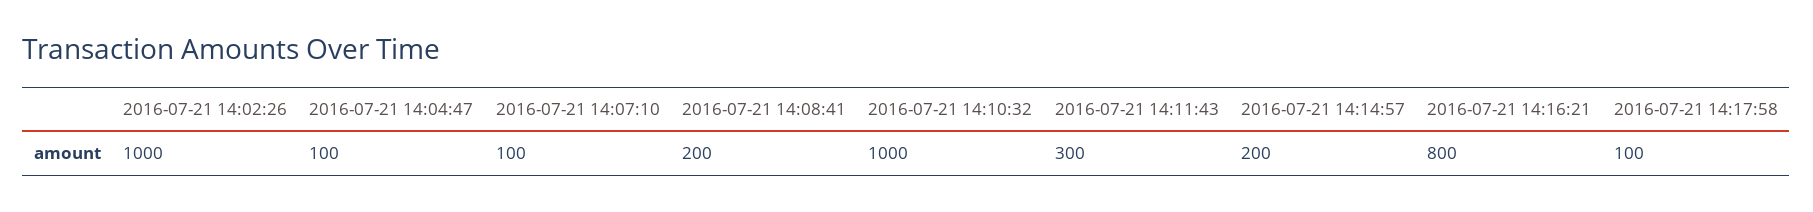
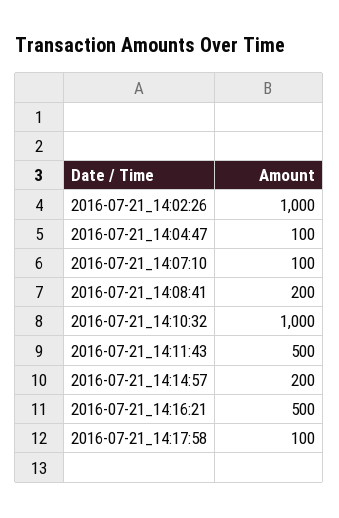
2016-07-21 14:11:43: 300 -> 500
2016-07-21 14:16:21: 800 -> 500

